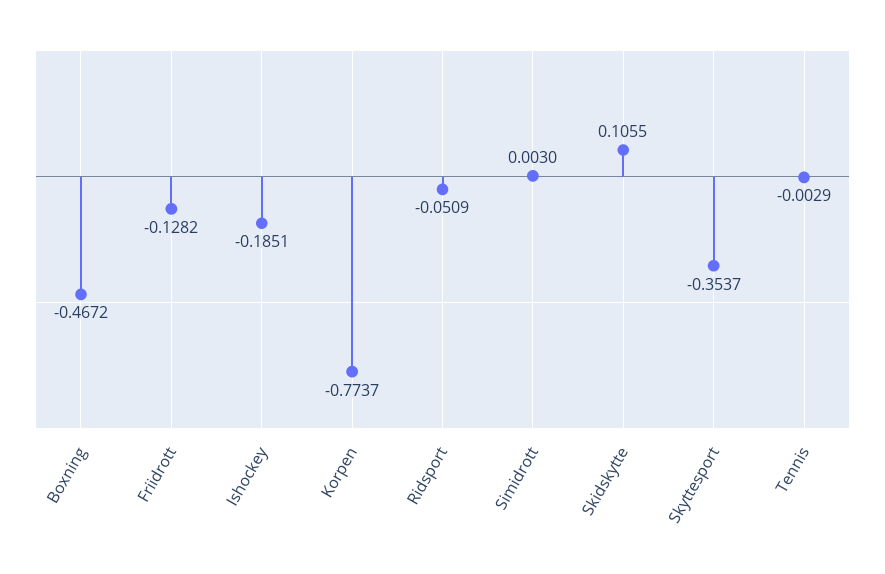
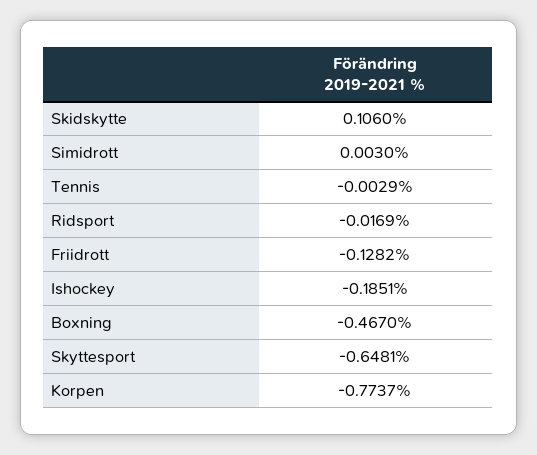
Boxning: -0.4672 -> -0.467
Ridsport: -0.0509 -> -0.0169
Skidskytte: 0.1055 -> 0.106
Skyttesport: -0.3537 -> -0.6481

